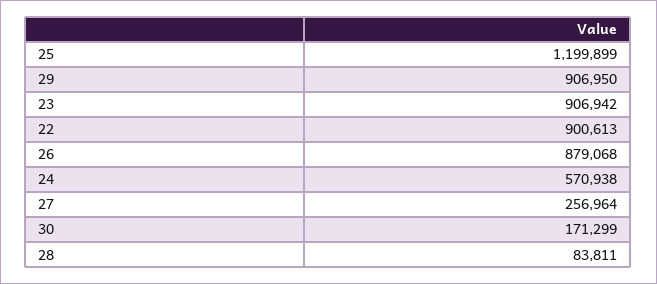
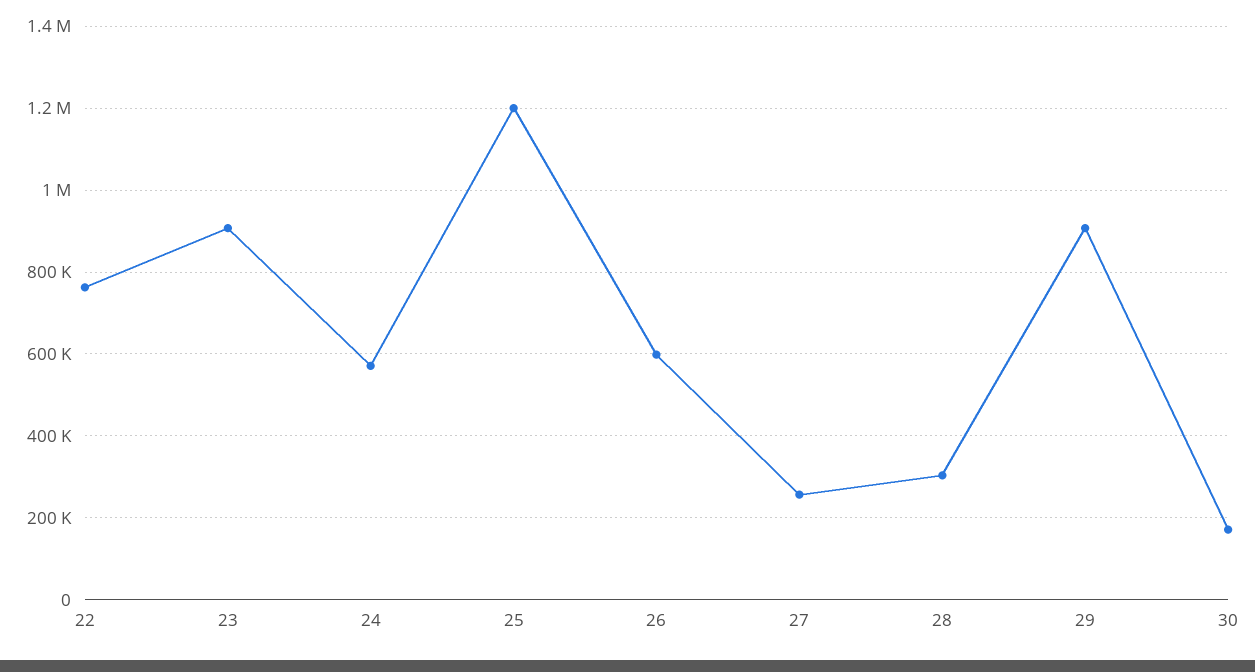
22: 900613 -> 760000
26: 879068 -> 600000
28: 83811 -> 300000

